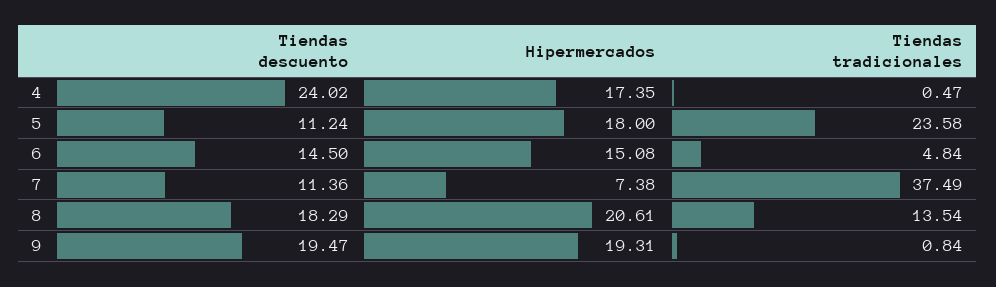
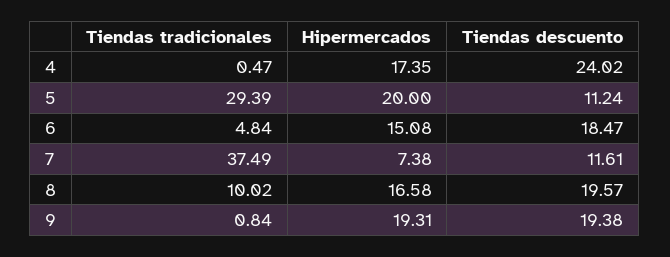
Hipermercados, 5: 18 -> 20
Tiendas tradicionales, 5: 23.58 -> 29.39
Tiendas descuento, 6: 14.5 -> 18.47
Tiendas descuento, 7: 11.36 -> 11.61
Tiendas descuento, 8: 18.29 -> 19.57
Hipermercados, 8: 20.61 -> 16.58
Tiendas tradicionales, 8: 13.54 -> 10.02
Tiendas descuento, 9: 19.47 -> 19.38

